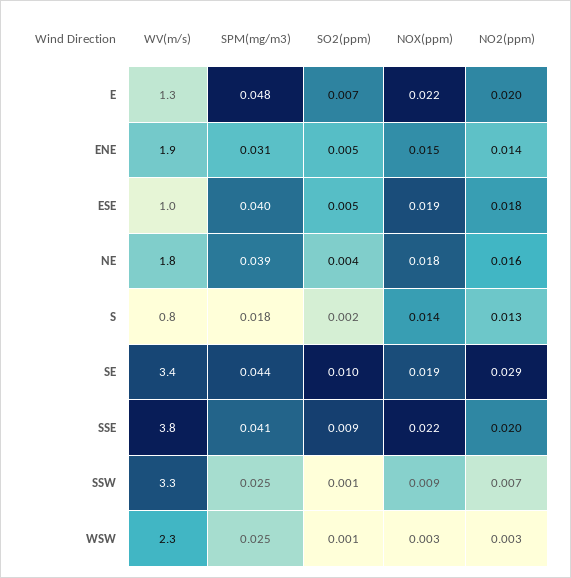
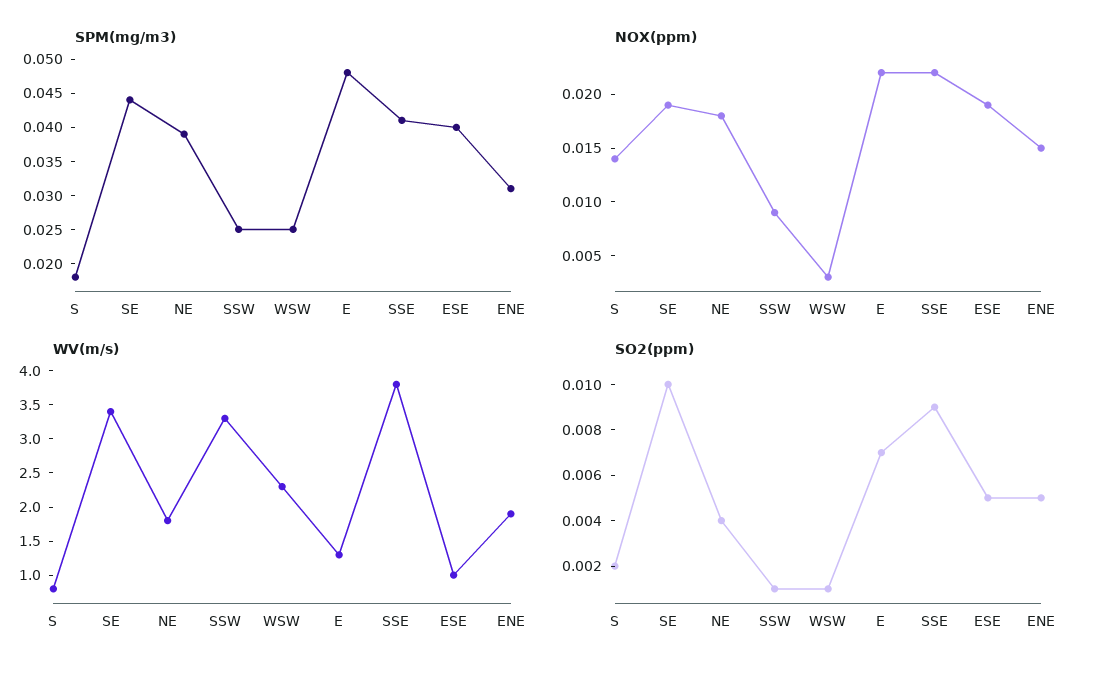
NO2(ppm), E: 0.02 -> none
NO2(ppm), ENE: 0.014 -> none
NO2(ppm), ESE: 0.018 -> none
NO2(ppm), NE: 0.016 -> none
NO2(ppm), S: 0.013 -> none
NO2(ppm), SE: 0.029 -> none
NO2(ppm), SSE: 0.02 -> none
NO2(ppm), SSW: 0.007 -> none
NO2(ppm), WSW: 0.003 -> none

